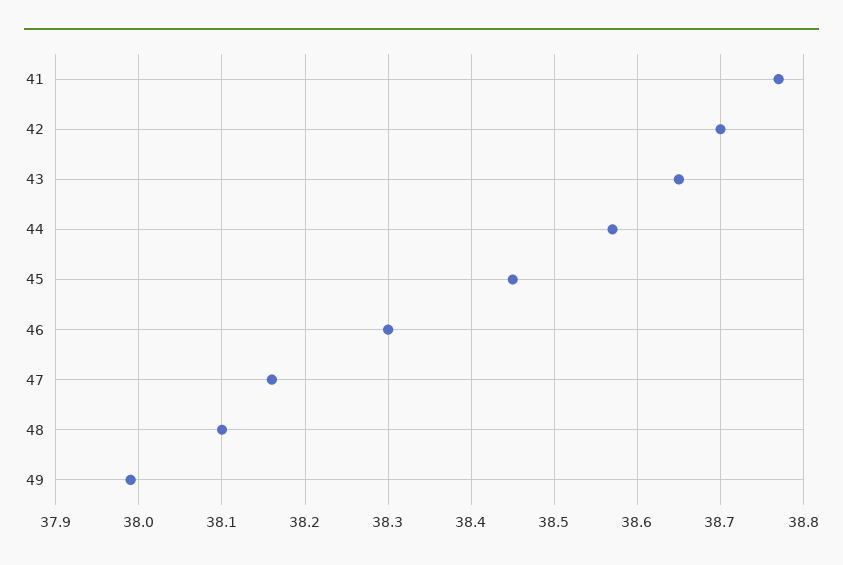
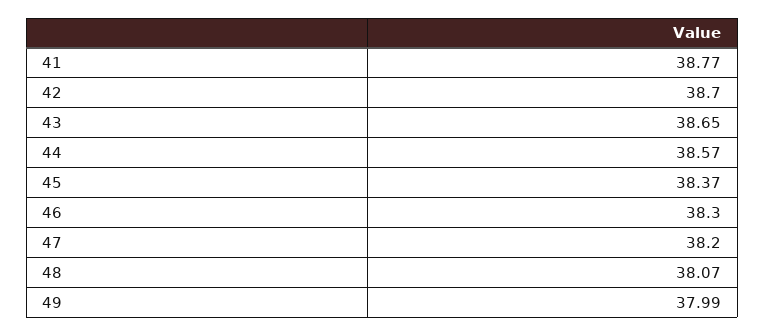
45: 38.45 -> 38.37
47: 38.16 -> 38.2
48: 38.1 -> 38.07

